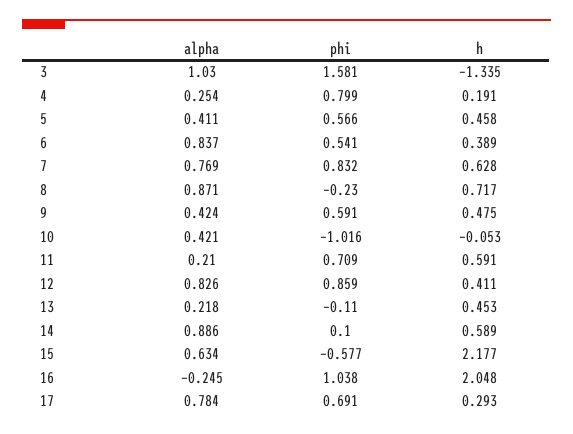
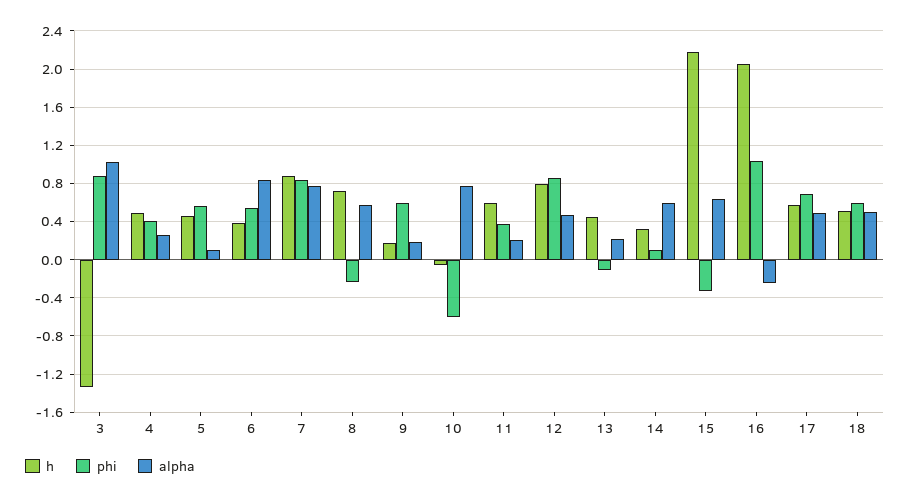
phi, 3: 1.581 -> 0.9
phi, 4: 0.799 -> 0.4
h, 4: 0.191 -> 0.5
alpha, 5: 0.411 -> 0.1
h, 7: 0.628 -> 0.9
alpha, 8: 0.871 -> 0.6
alpha, 9: 0.424 -> 0.2
h, 9: 0.475 -> 0.2
alpha, 10: 0.421 -> 0.8
phi, 10: -1.016 -> -0.6
phi, 11: 0.709 -> 0.4
alpha, 12: 0.826 -> 0.5
h, 12: 0.411 -> 0.8
alpha, 14: 0.886 -> 0.6
h, 14: 0.589 -> 0.3
phi, 15: -0.577 -> -0.3
alpha, 17: 0.784 -> 0.5
h, 17: 0.293 -> 0.6
h, 18: none -> 0.5
phi, 18: none -> 0.6
alpha, 18: none -> 0.5

